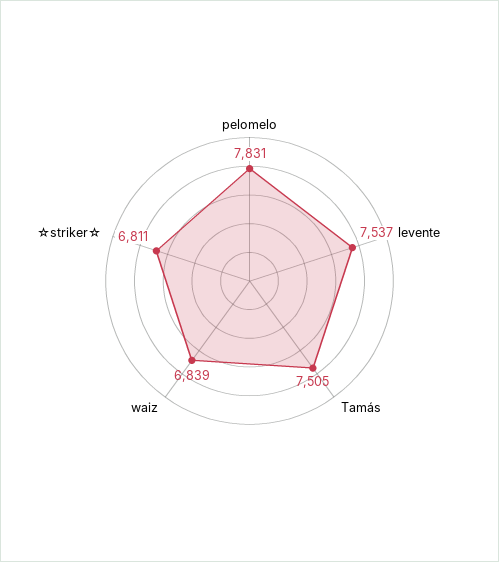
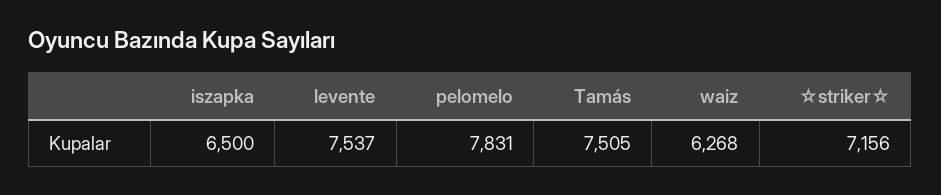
waiz: 6839 -> 6268
☆striker☆: 6811 -> 7156
iszapka: none -> 6500

